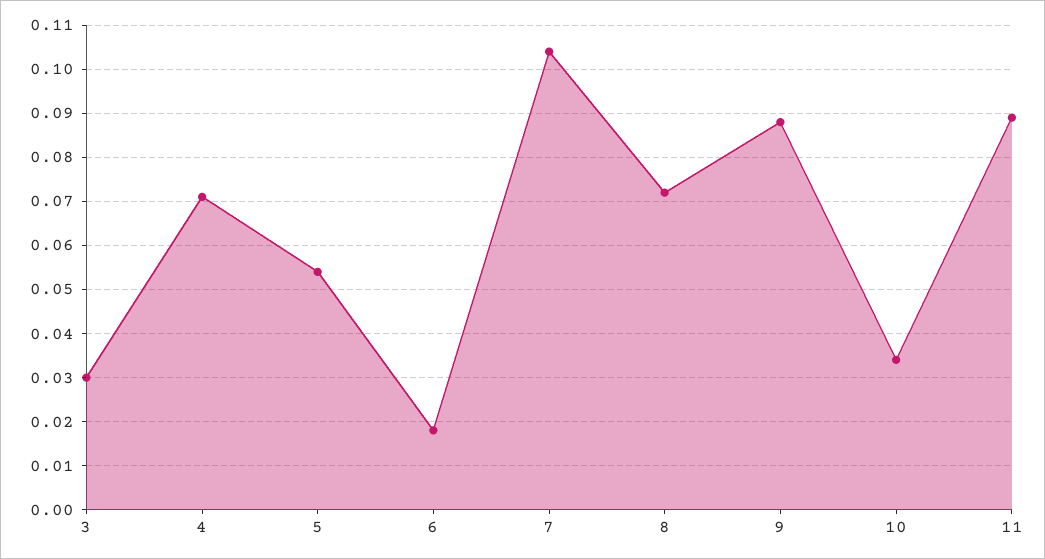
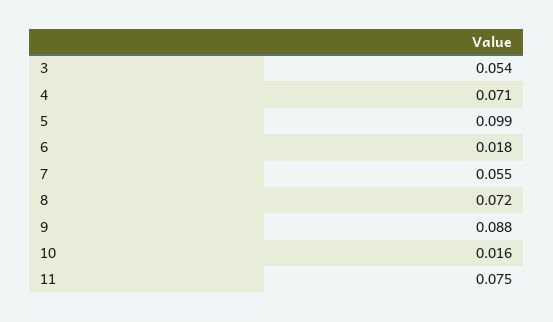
3: 0.03 -> 0.054
5: 0.055 -> 0.099
7: 0.105 -> 0.055
10: 0.035 -> 0.016
11: 0.09 -> 0.075

